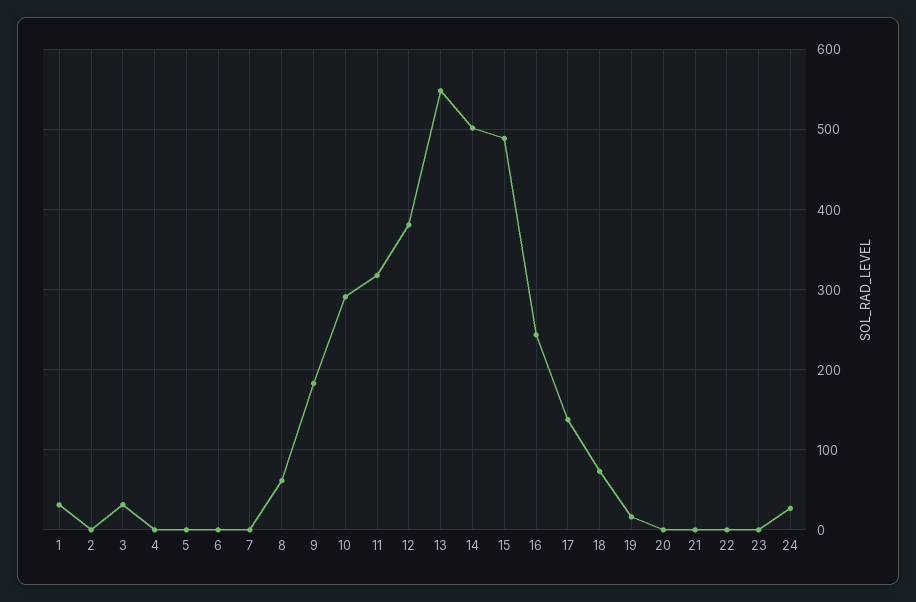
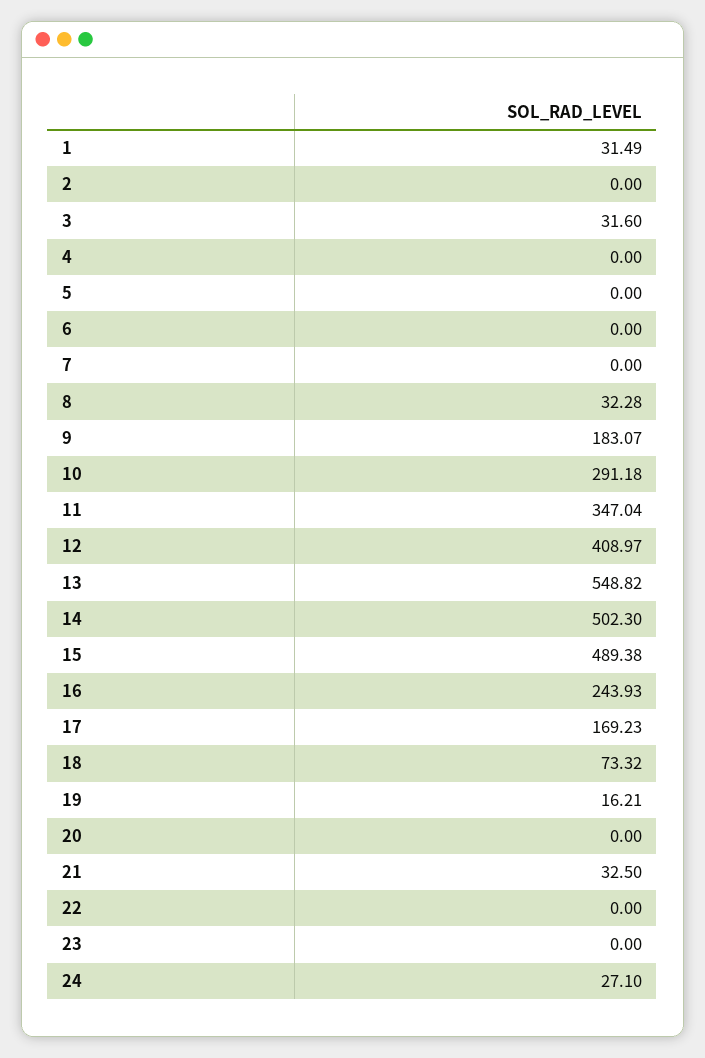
8: 60 -> 32.28
11: 320 -> 347.04
12: 380 -> 408.97
17: 140 -> 169.23
21: 0 -> 32.5

